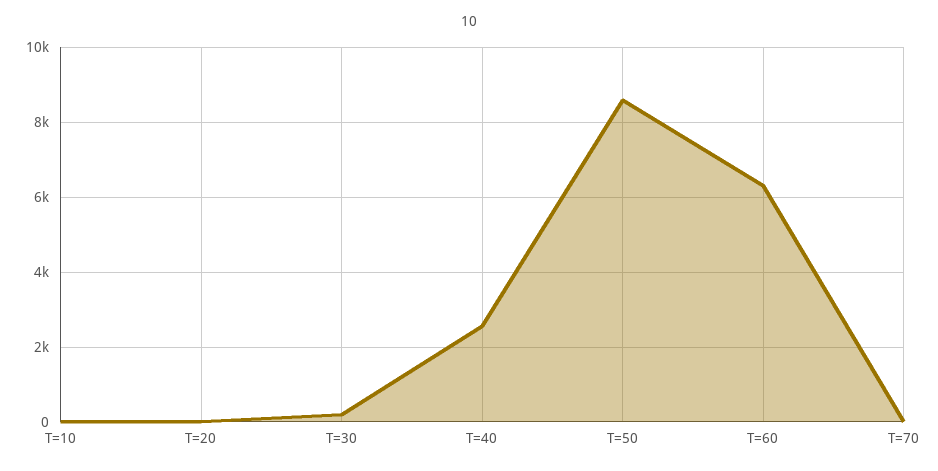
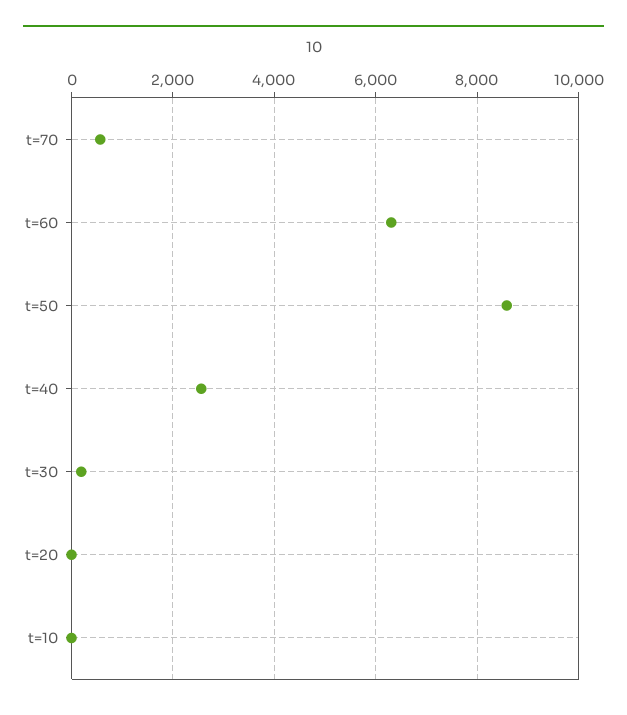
T=70: 0 -> 600

